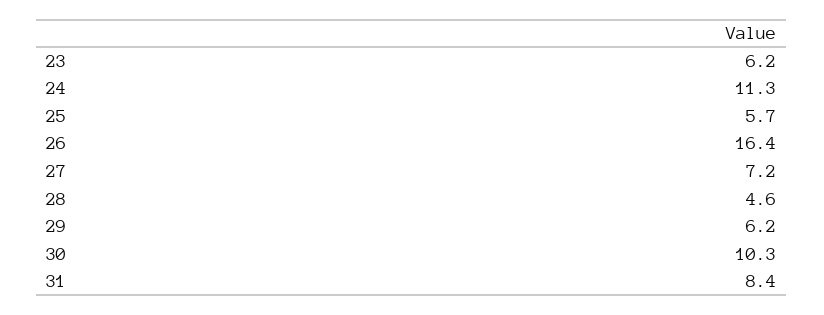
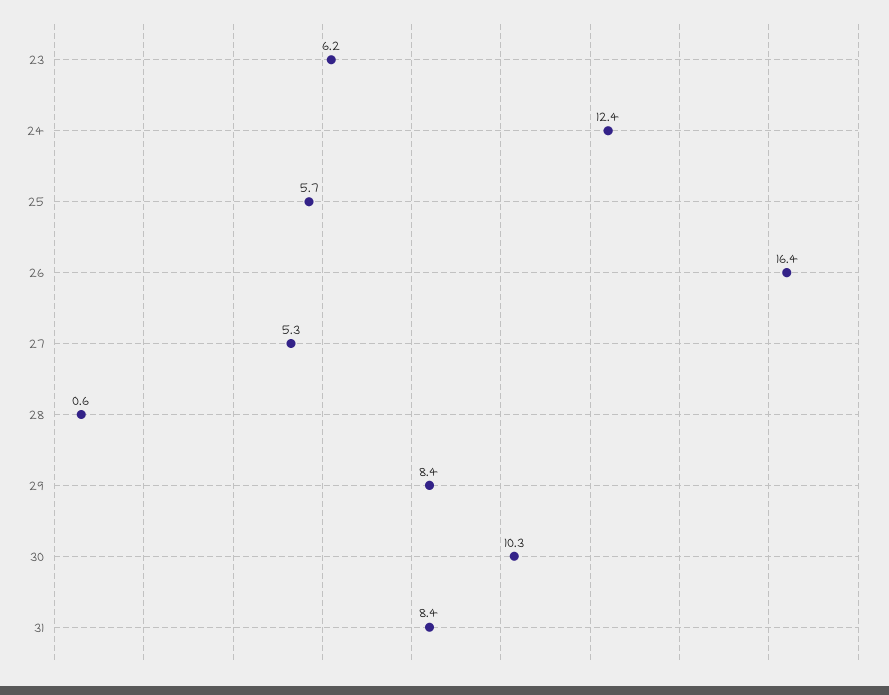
24: 11.3 -> 12.4
27: 7.2 -> 5.3
28: 4.6 -> 0.6
29: 6.2 -> 8.4

